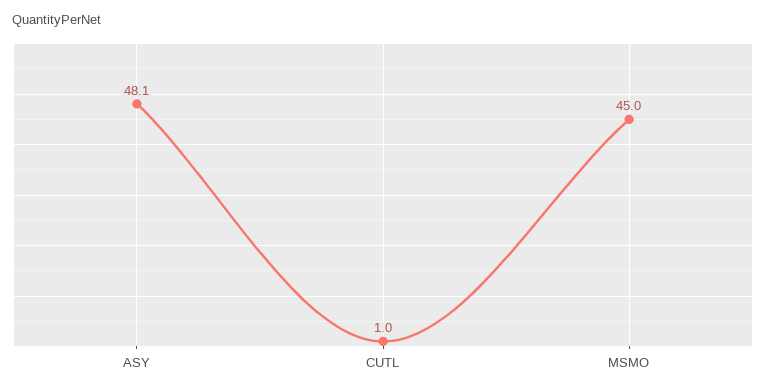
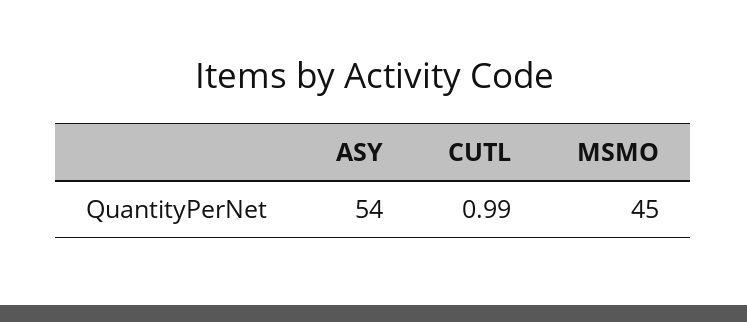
ASY: 48.1 -> 54

